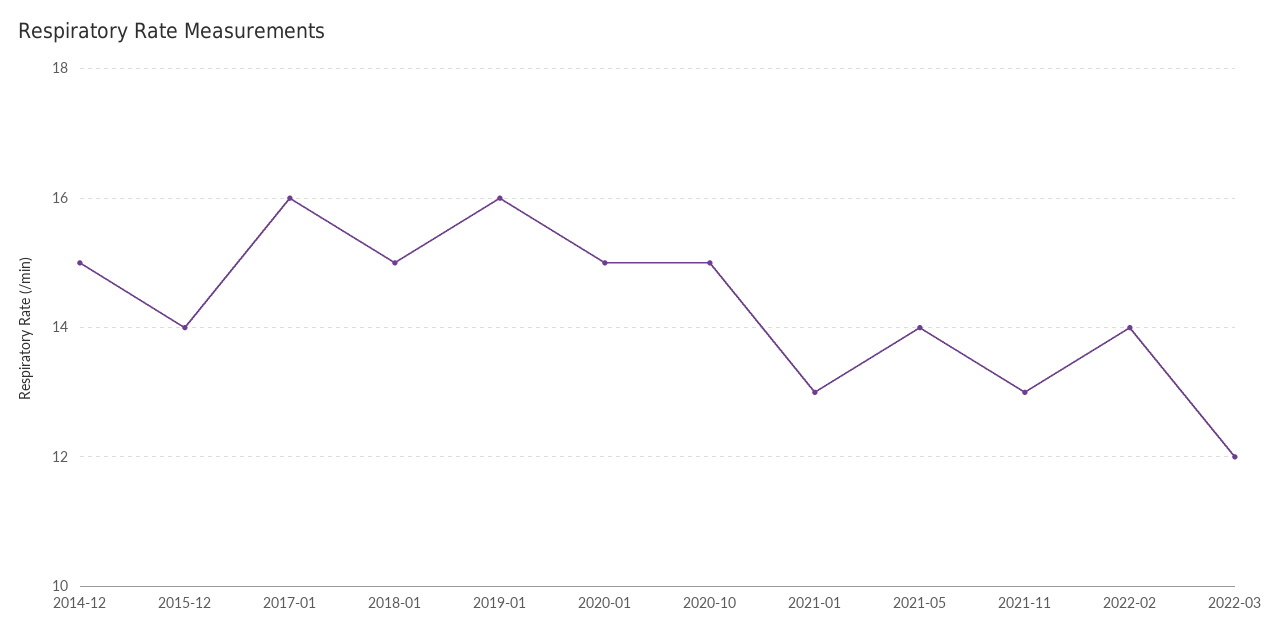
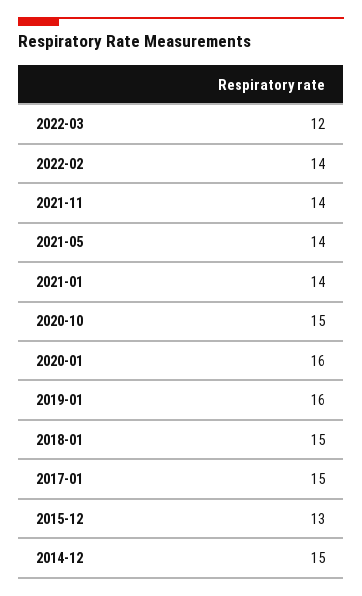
2015-12: 14 -> 13
2017-01: 16 -> 15
2020-01: 15 -> 16
2021-01: 13 -> 14
2021-11: 13 -> 14

